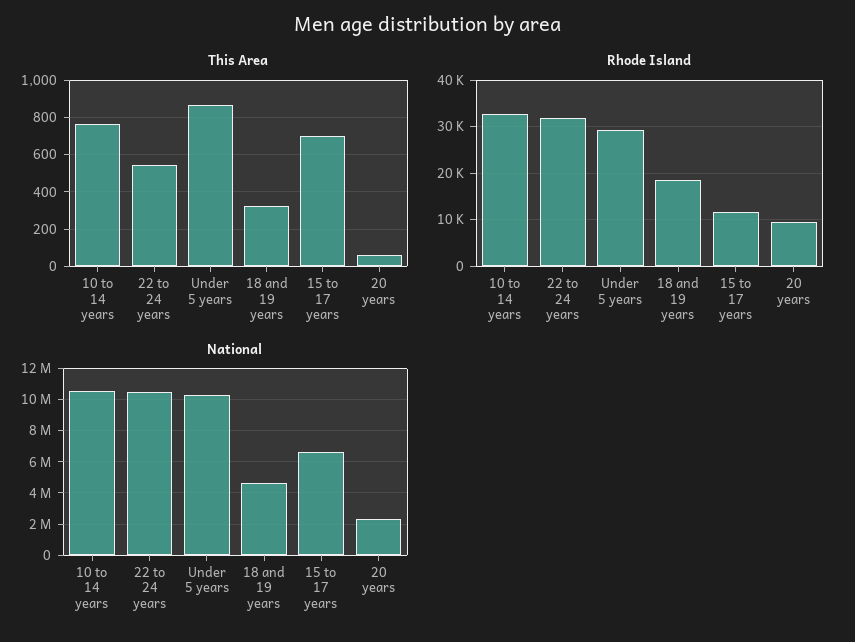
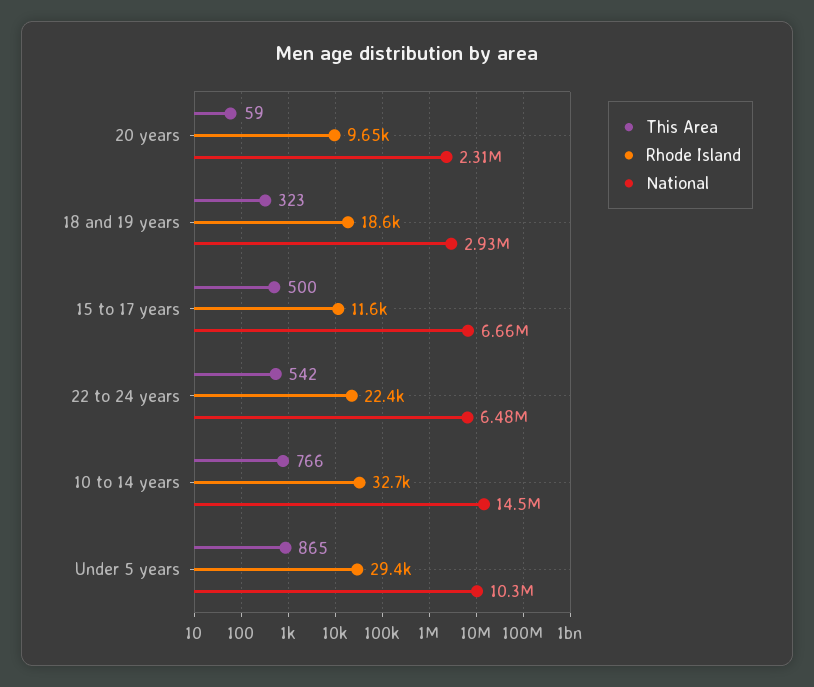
This Area, 15 to 17 years: 700 -> 500
Rhode Island, 22 to 24 years: 32000 -> 22400
National, 10 to 14 years: 10500000 -> 14500000
National, 22 to 24 years: 10500000 -> 6480000
National, 18 and 19 years: 4500000 -> 2930000

